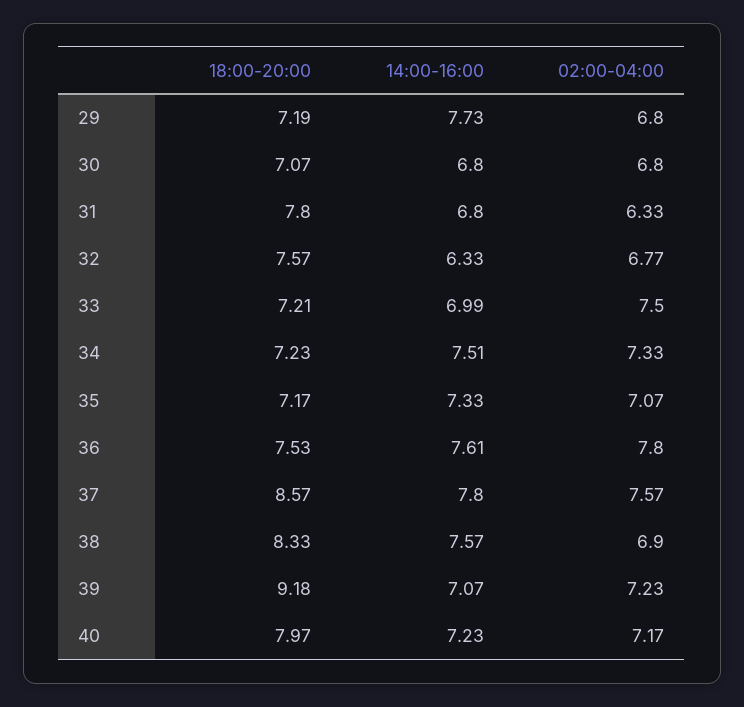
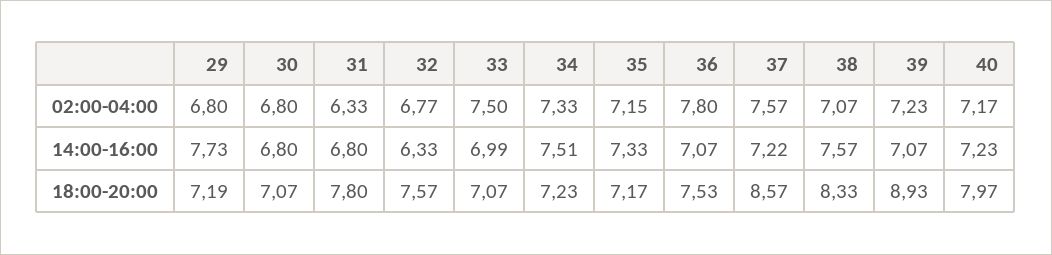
18:00-20:00, 33: 7.21 -> 7.07
02:00-04:00, 35: 7.07 -> 7.15
14:00-16:00, 36: 7.61 -> 7.07
14:00-16:00, 37: 7.8 -> 7.22
02:00-04:00, 38: 6.9 -> 7.07
18:00-20:00, 39: 9.18 -> 8.93

